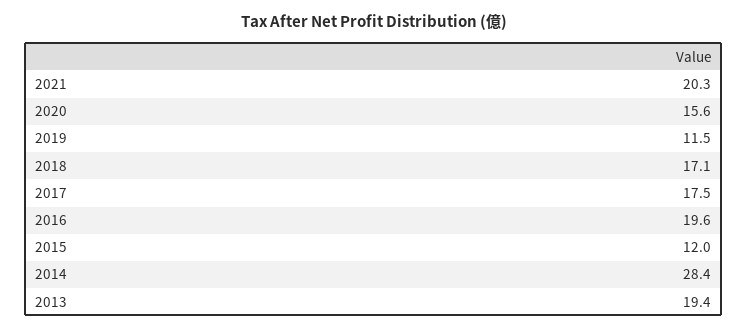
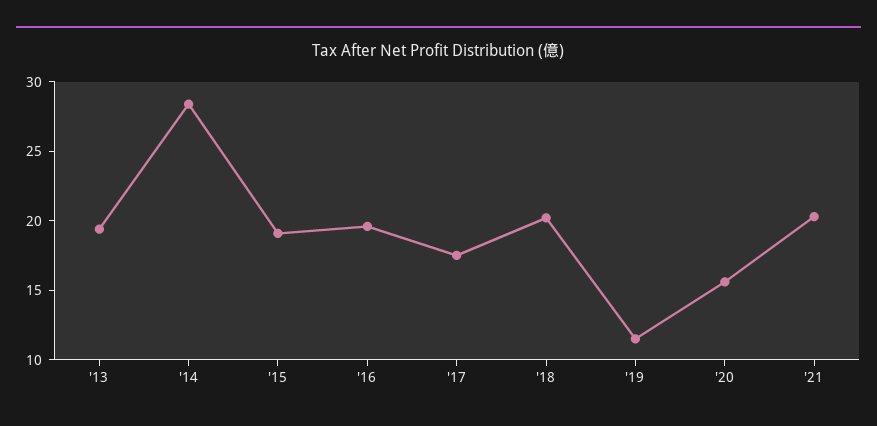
2018: 17.1 -> 20
2015: 12 -> 19

